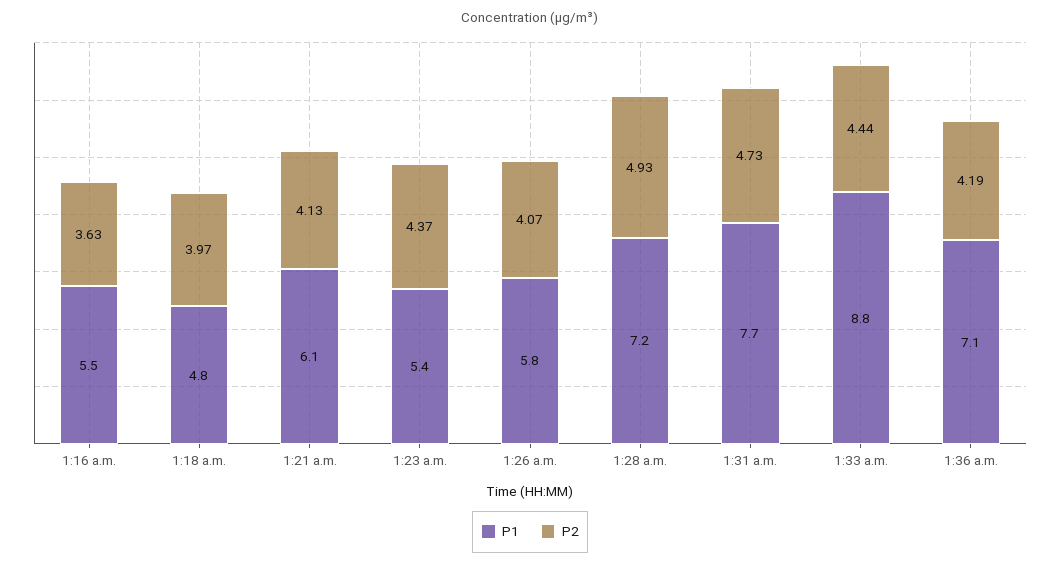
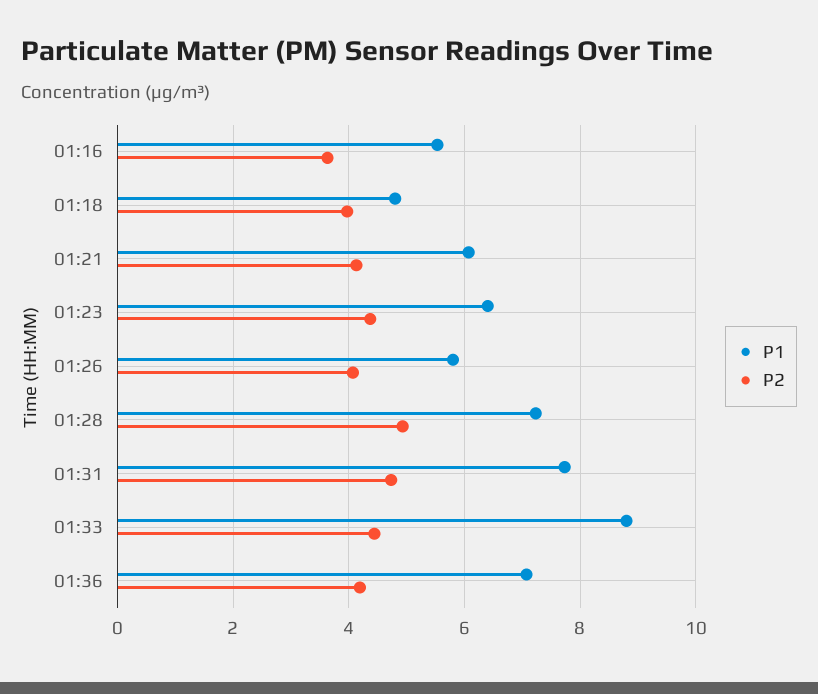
P1, 1:23 a.m.: 5.4 -> 6.4

